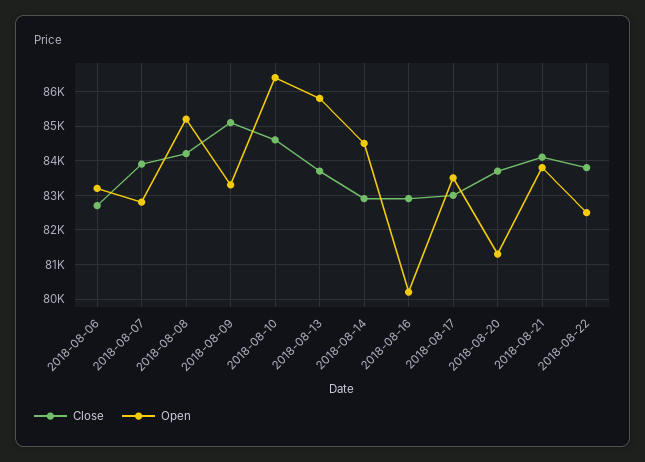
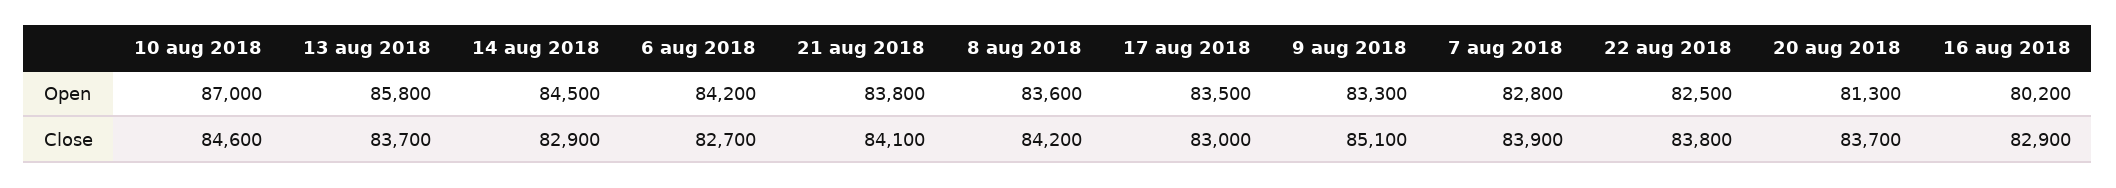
Open, 2018-08-06: 83200 -> 84200
Open, 2018-08-08: 85200 -> 83600
Open, 2018-08-10: 86400 -> 87000

